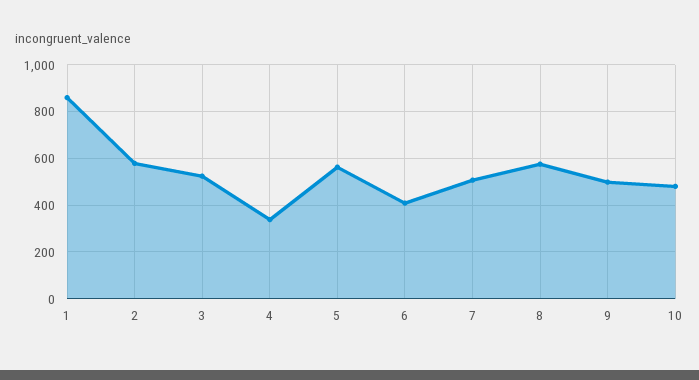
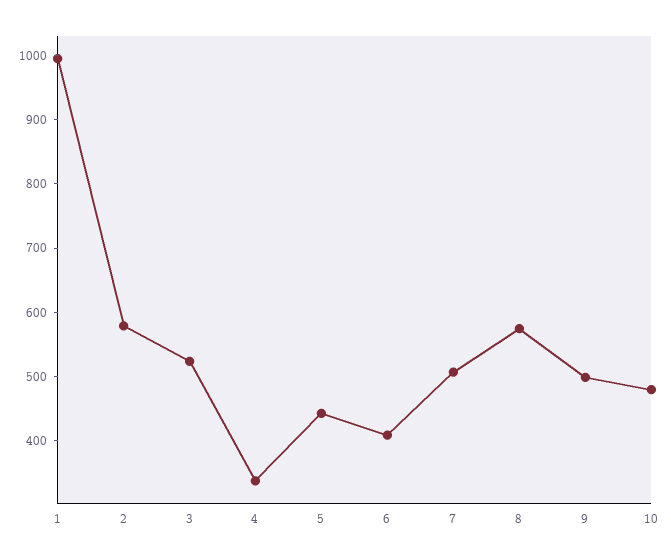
1: 850 -> 1000
5: 550 -> 440

